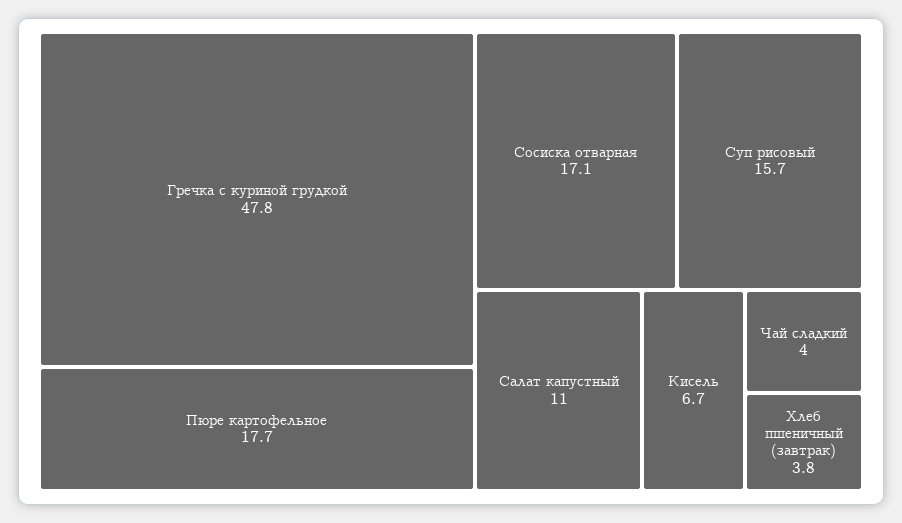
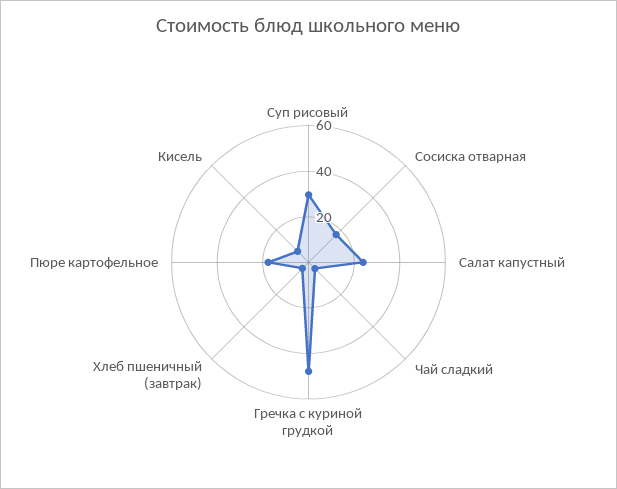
Суп рисовый: 15.7 -> 30
Салат капустный: 11 -> 25

